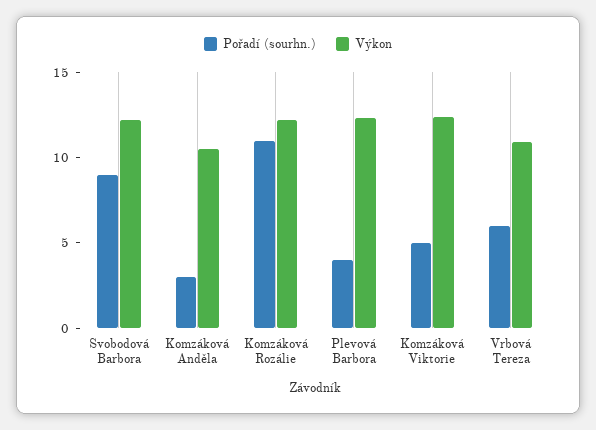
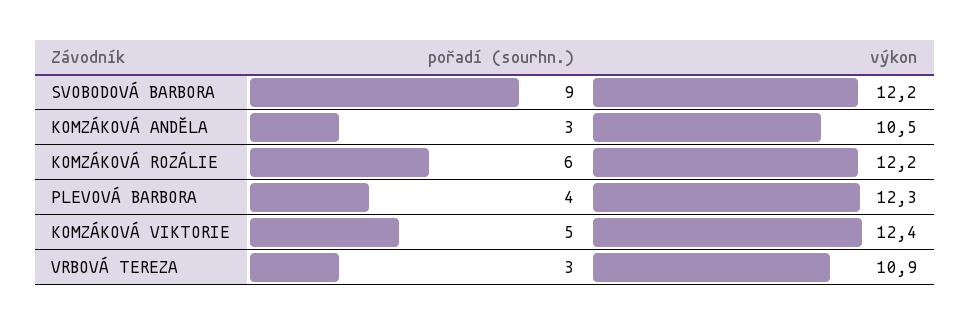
Pořadí (sourhn.), Komzáková Rozálie: 11 -> 6
Pořadí (sourhn.), Vrbová Tereza: 6 -> 3

